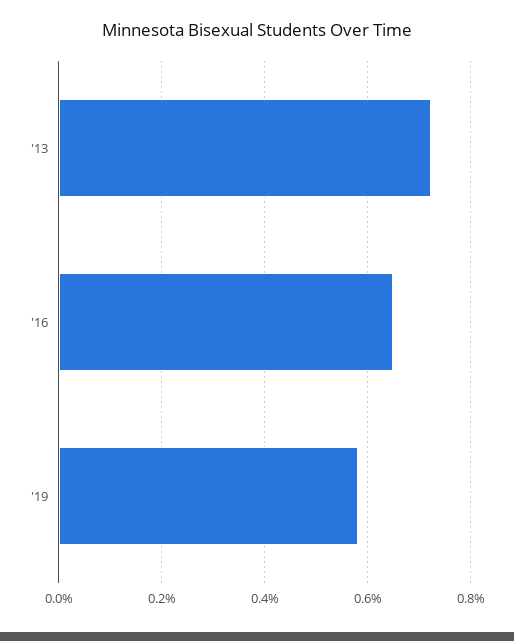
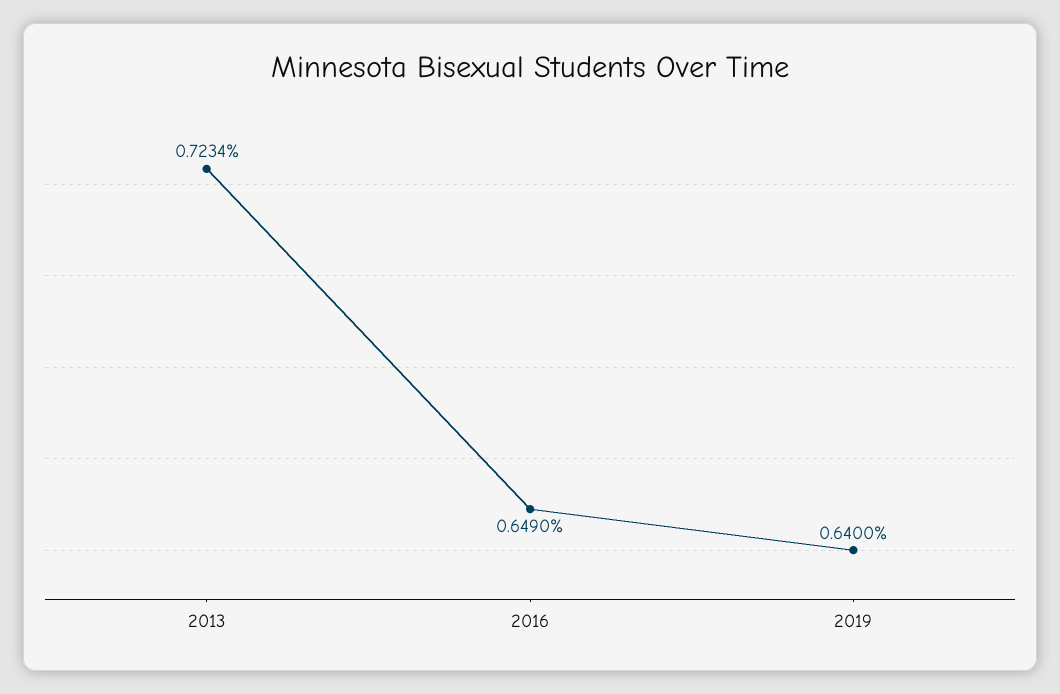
'19: 0.58 -> 0.64

